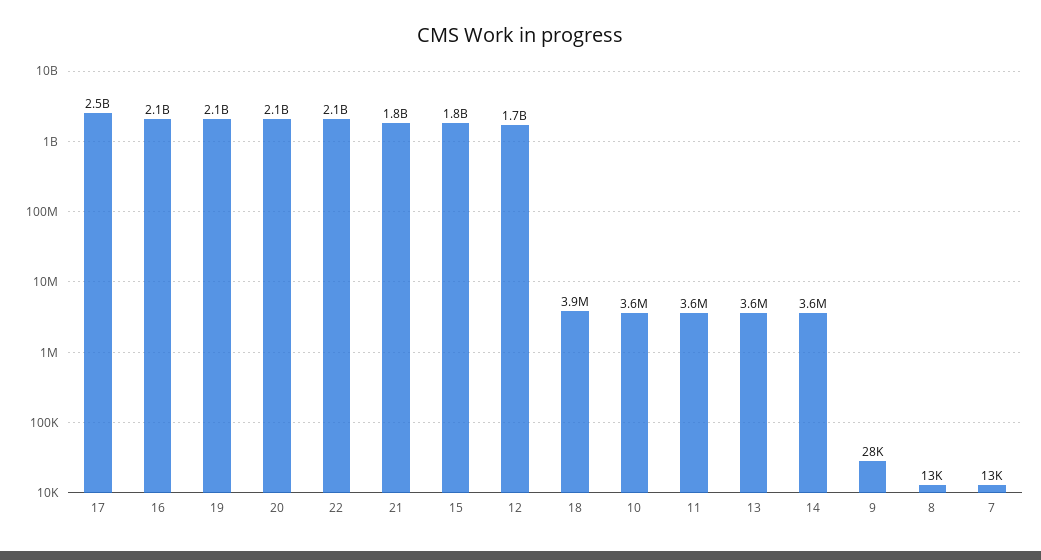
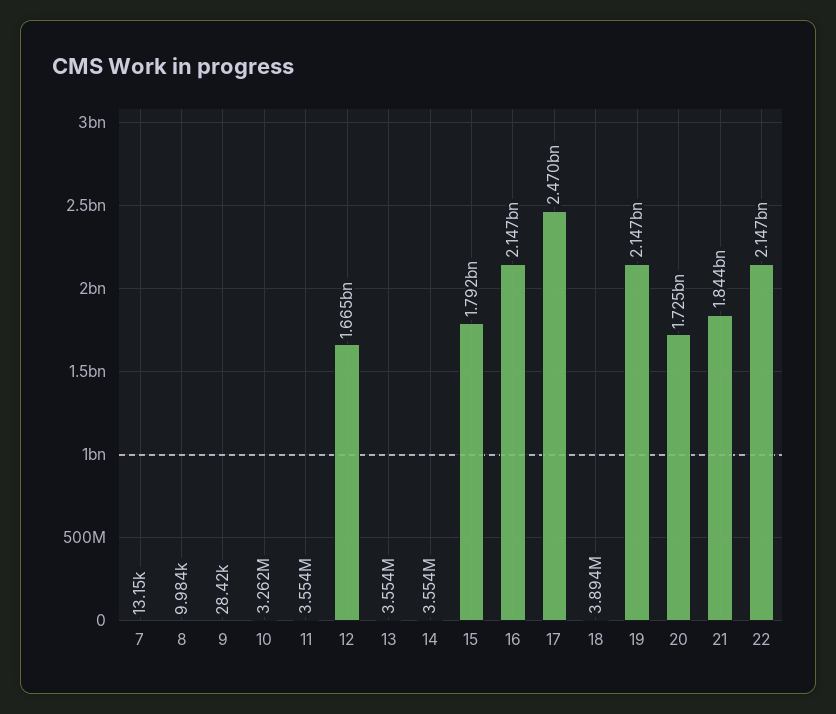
20: 2100000000 -> 1725000000
10: 3600000 -> 3262000
8: 13000 -> 9984

